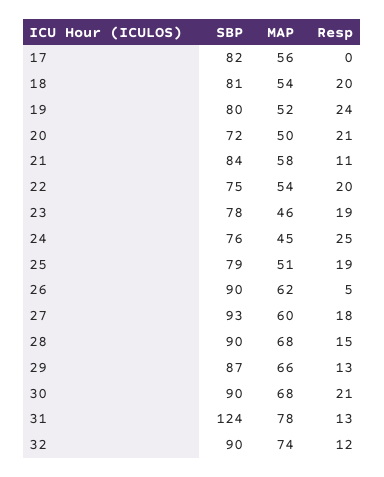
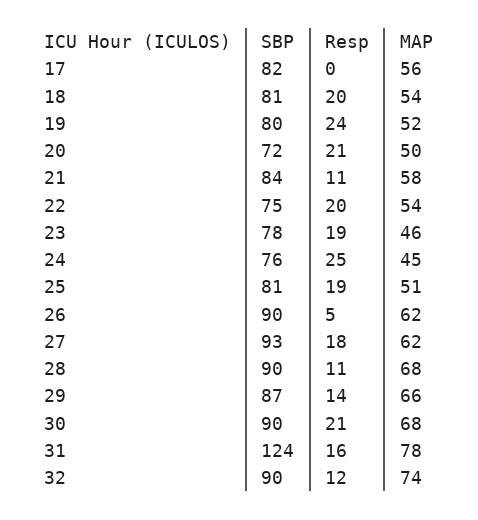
SBP, 25: 79 -> 81
MAP, 27: 60 -> 62
Resp, 28: 15 -> 11
Resp, 29: 13 -> 14
Resp, 31: 13 -> 16

